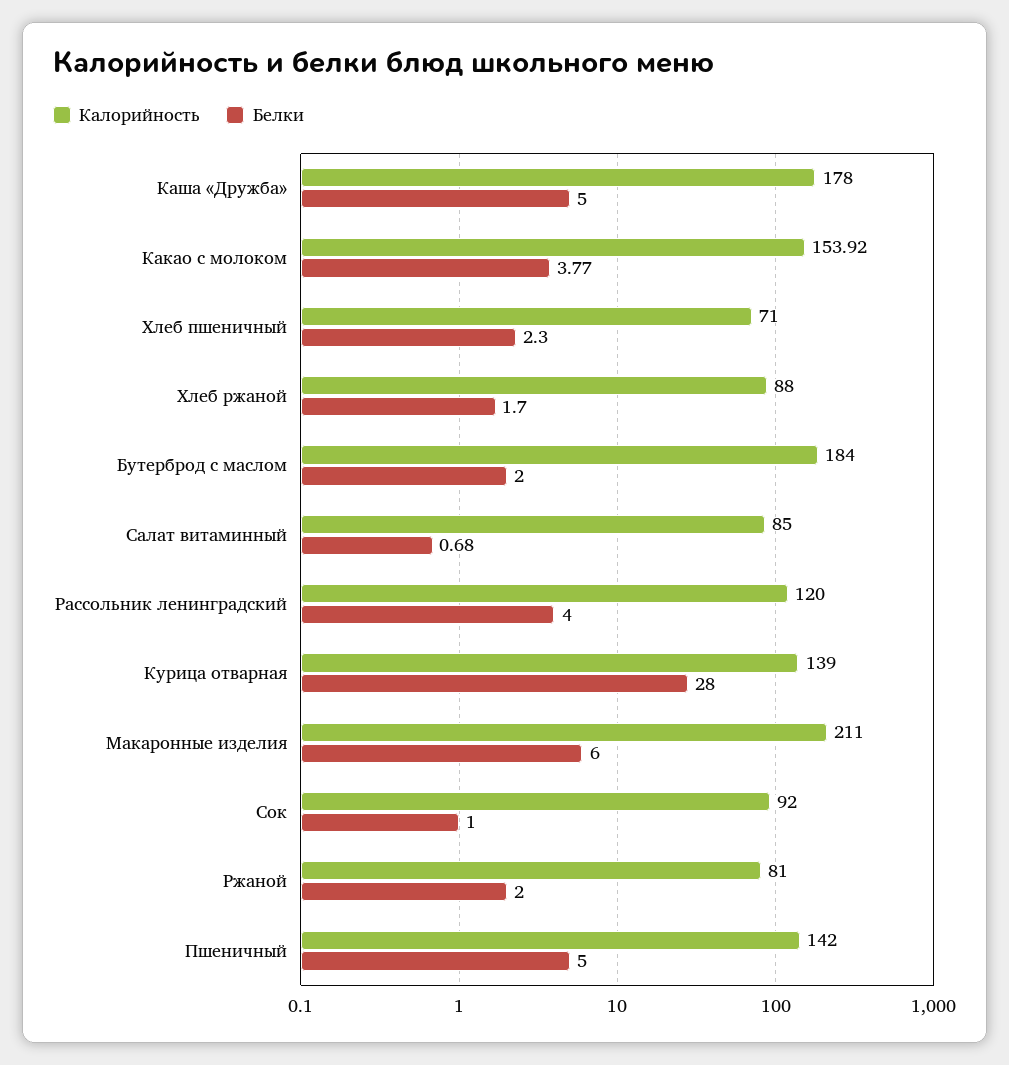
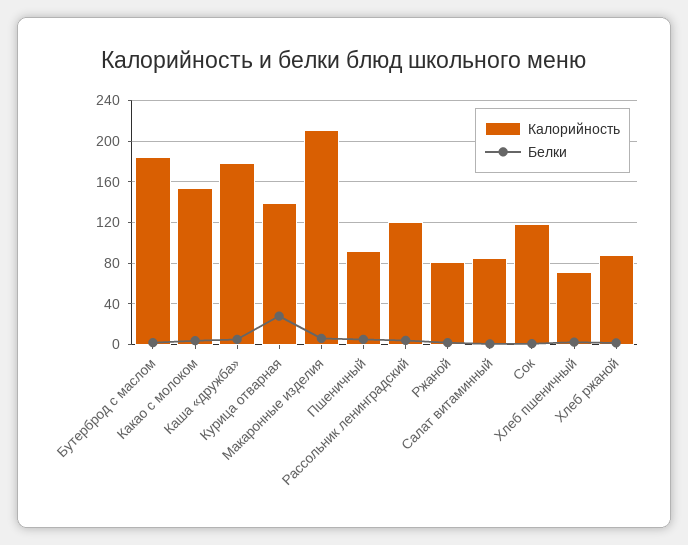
Калорийность, Сок: 92 -> 120
Калорийность, Пшеничный: 142 -> 90

